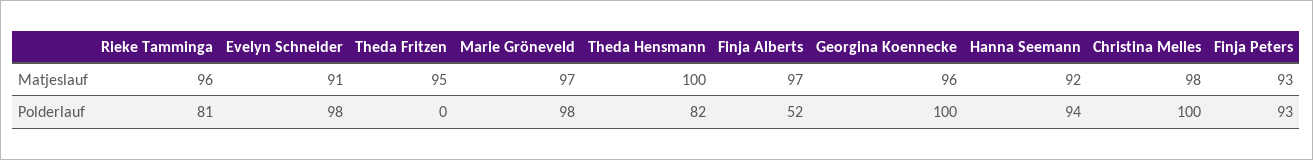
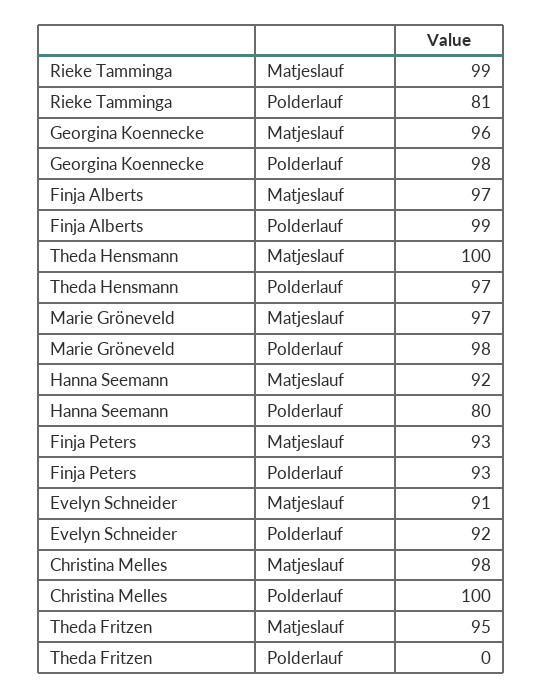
Rieke Tamminga, Matjeslauf: 96 -> 99
Evelyn Schneider, Polderlauf: 98 -> 92
Theda Hensmann, Polderlauf: 82 -> 97
Finja Alberts, Polderlauf: 52 -> 99
Georgina Koennecke, Polderlauf: 100 -> 98
Hanna Seemann, Polderlauf: 94 -> 80

